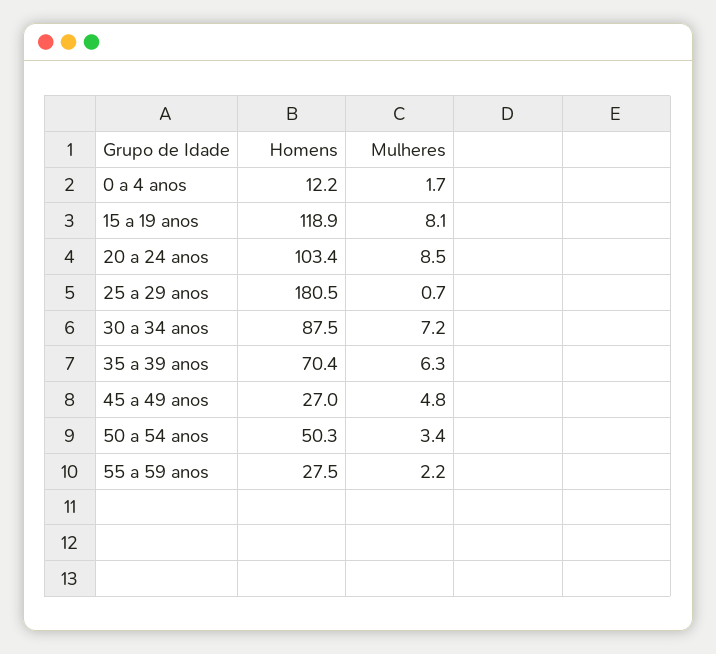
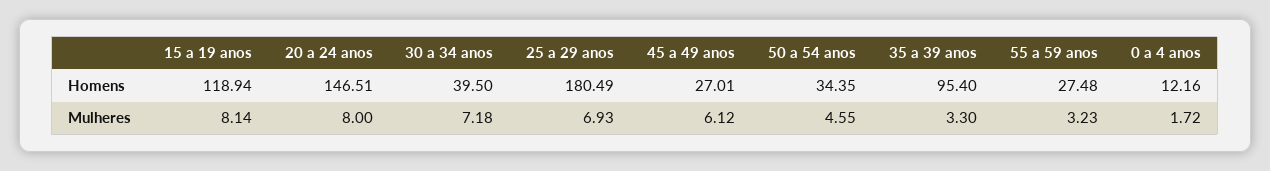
Homens, 20 a 24 anos: 103.4 -> 146.51
Mulheres, 20 a 24 anos: 8.5 -> 8
Mulheres, 25 a 29 anos: 0.7 -> 6.93
Homens, 30 a 34 anos: 87.5 -> 39.5
Homens, 35 a 39 anos: 70.4 -> 95.4
Mulheres, 35 a 39 anos: 6.3 -> 3.3
Mulheres, 45 a 49 anos: 4.8 -> 6.12
Homens, 50 a 54 anos: 50.3 -> 34.35
Mulheres, 50 a 54 anos: 3.4 -> 4.55
Mulheres, 55 a 59 anos: 2.2 -> 3.23

